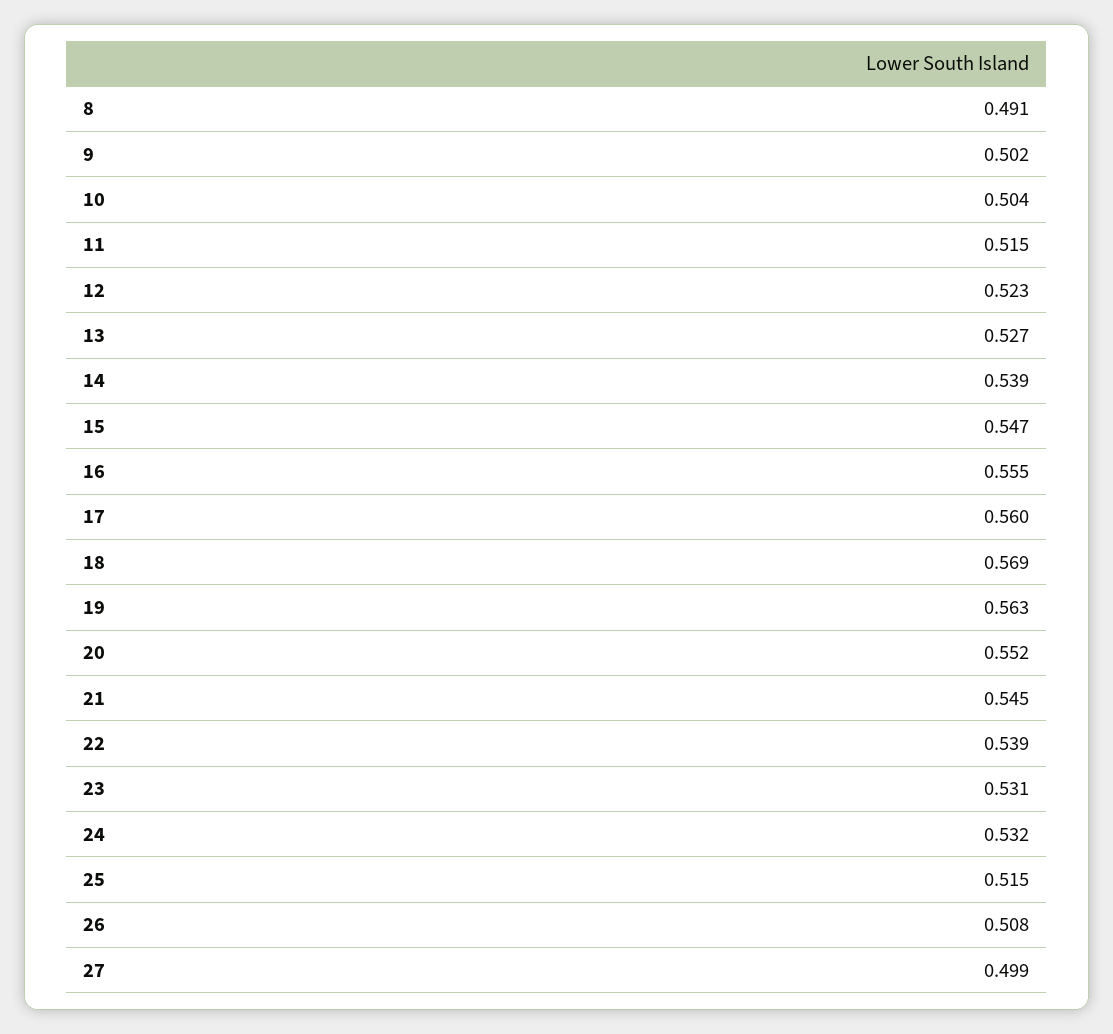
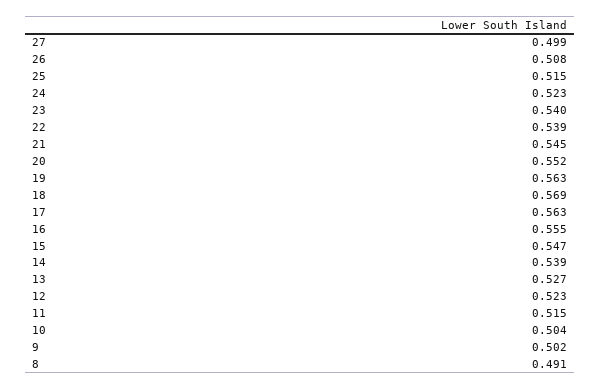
17: 0.56 -> 0.563
23: 0.531 -> 0.54
24: 0.532 -> 0.523

